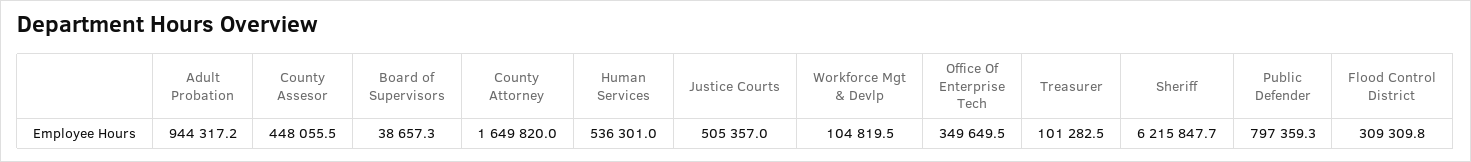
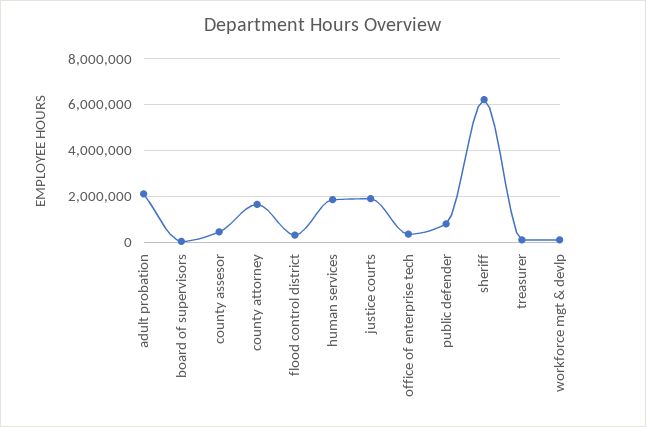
Adult Probation: 944317.2 -> 2000000
Human Services: 536301 -> 2000000
Justice Courts: 505357 -> 2000000

